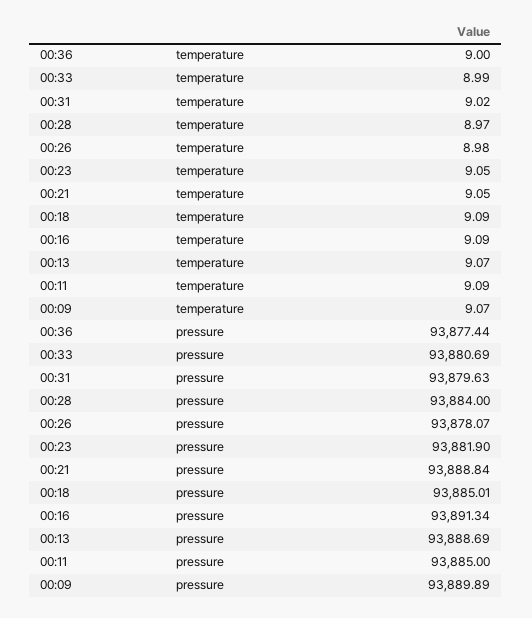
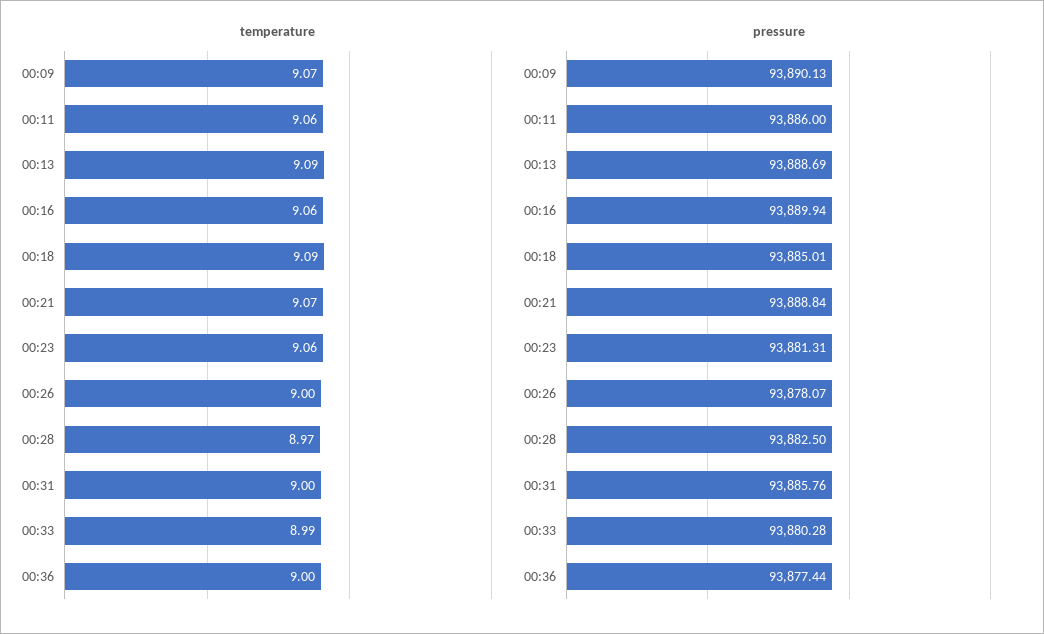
temperature, 00:31: 9.02 -> 9
temperature, 00:26: 8.98 -> 9
temperature, 00:23: 9.05 -> 9.06
temperature, 00:21: 9.05 -> 9.07
temperature, 00:16: 9.09 -> 9.06
temperature, 00:13: 9.07 -> 9.09
temperature, 00:11: 9.09 -> 9.06
pressure, 00:33: 93880.69 -> 93880.28
pressure, 00:31: 93879.63 -> 93885.76
pressure, 00:28: 93884 -> 93882.5
pressure, 00:23: 93881.9 -> 93881.31
pressure, 00:16: 93891.34 -> 93889.94
pressure, 00:11: 93885 -> 93886
pressure, 00:09: 93889.89 -> 93890.13

